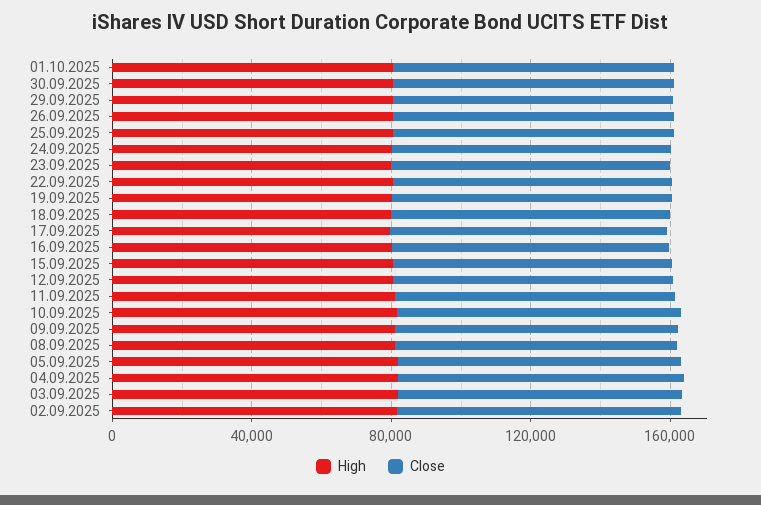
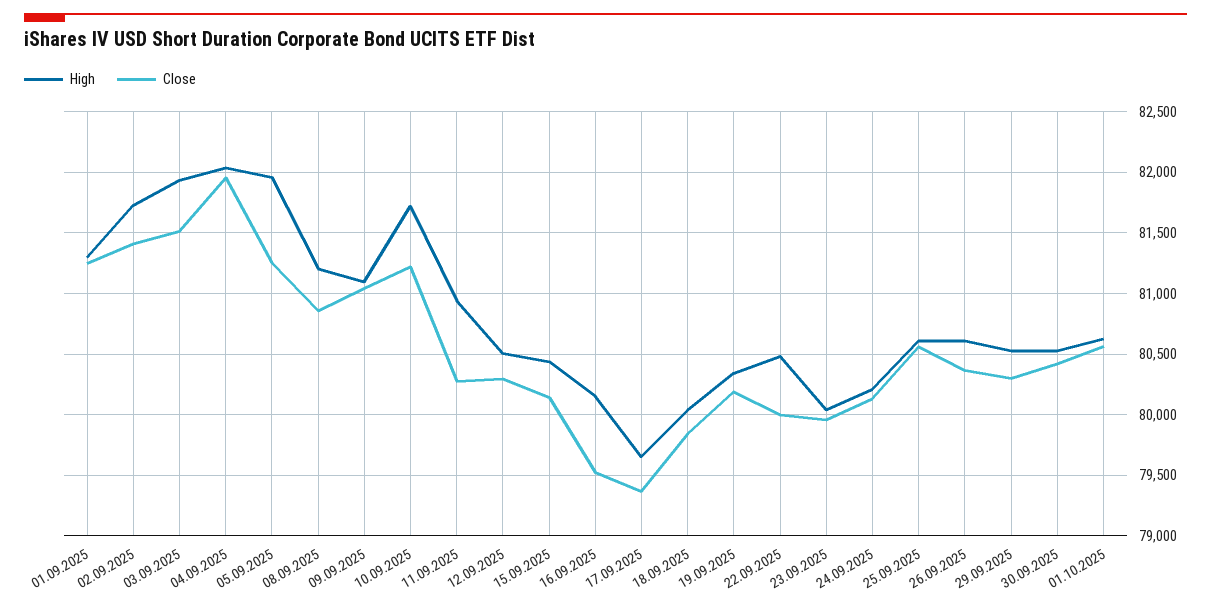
High, 01.09.2025: none -> 81300
Close, 01.09.2025: none -> 81250

